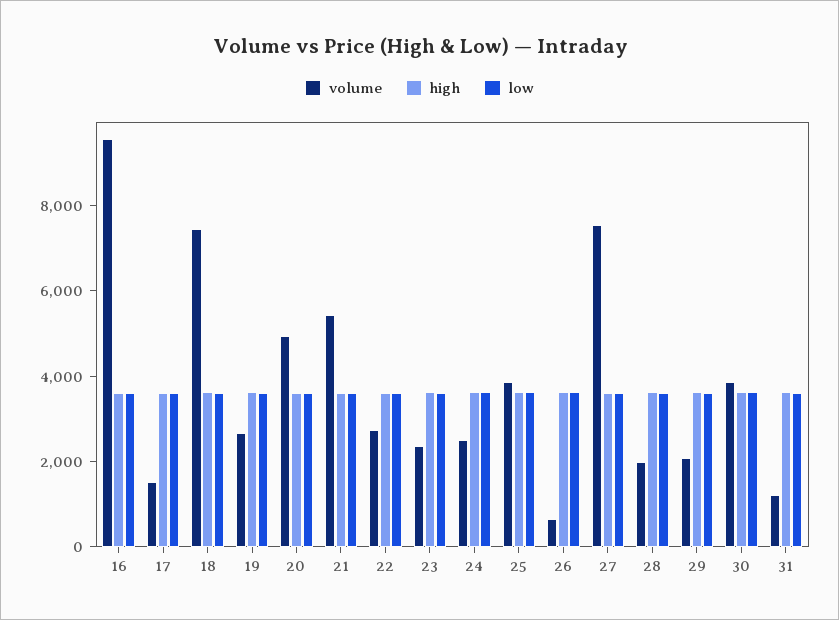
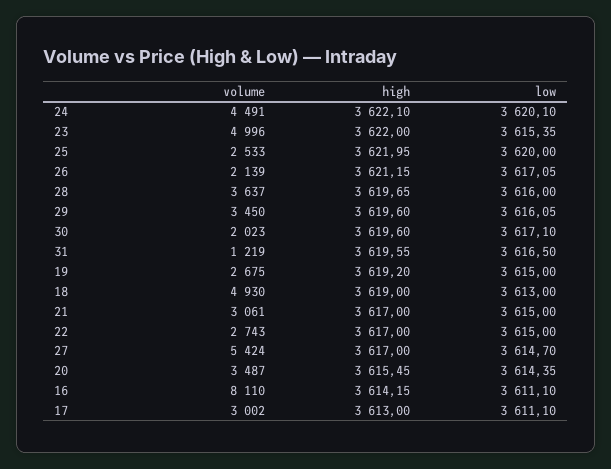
volume, 16: 9500 -> 8110
volume, 17: 1500 -> 3002
volume, 18: 7500 -> 4930
volume, 20: 5000 -> 3487
volume, 21: 5500 -> 3061
volume, 23: 2500 -> 4996
volume, 24: 2500 -> 4491
volume, 25: 4000 -> 2533
volume, 26: 500 -> 2139
volume, 27: 7500 -> 5424
volume, 28: 2000 -> 3637
volume, 29: 2000 -> 3450
volume, 30: 4000 -> 2023

